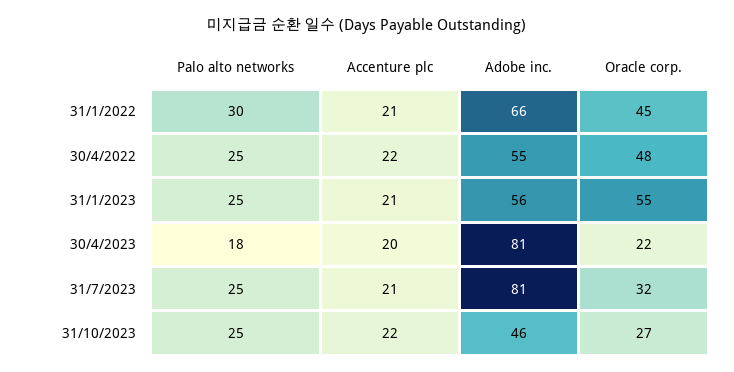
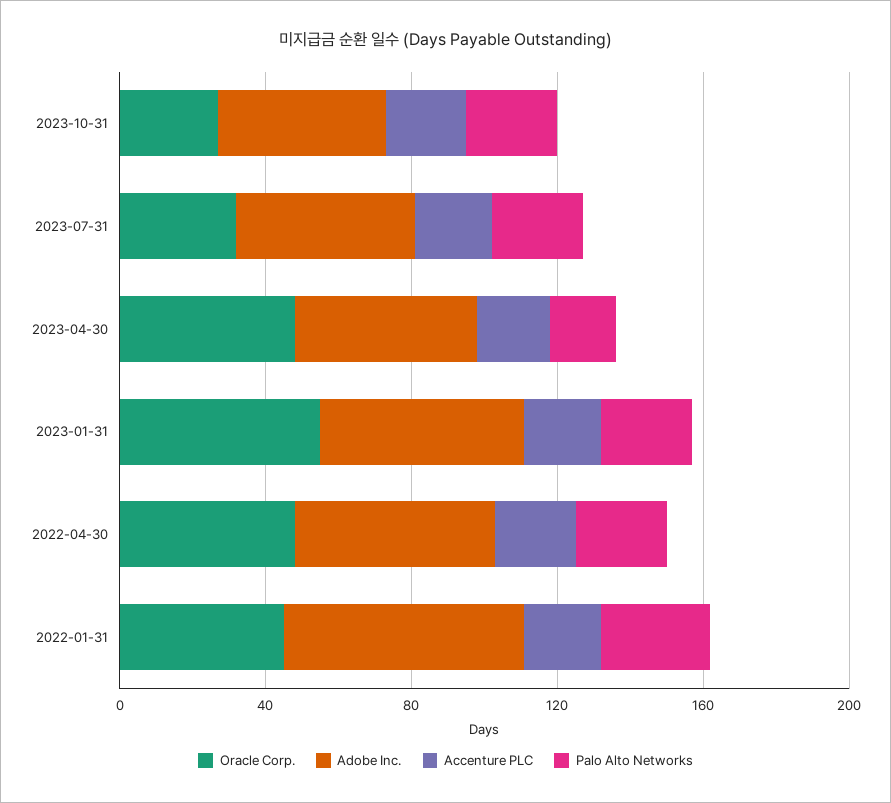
Adobe inc., 30/4/2023: 81 -> 50
Oracle corp., 30/4/2023: 22 -> 50
Adobe inc., 31/7/2023: 81 -> 50

